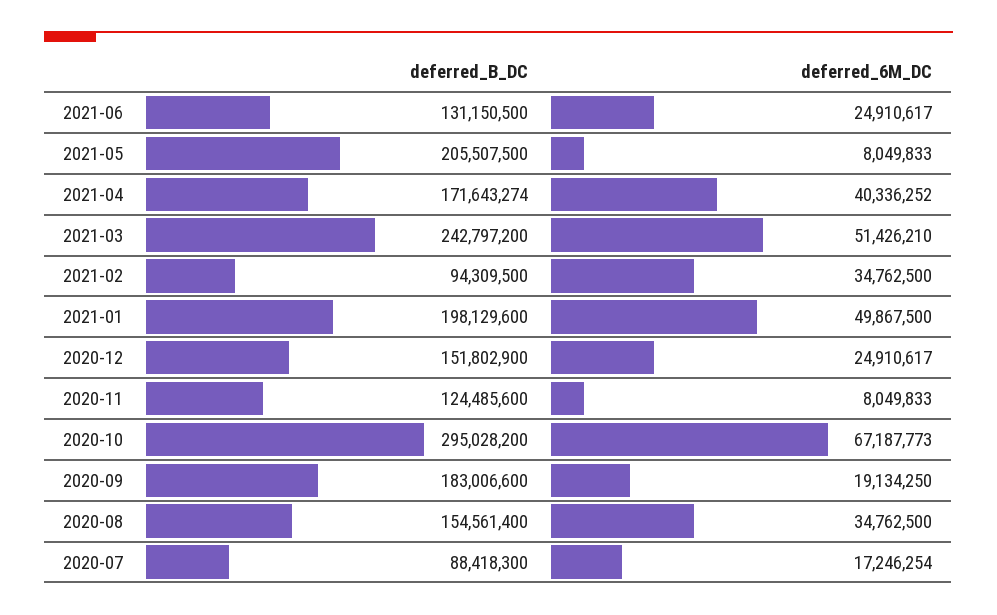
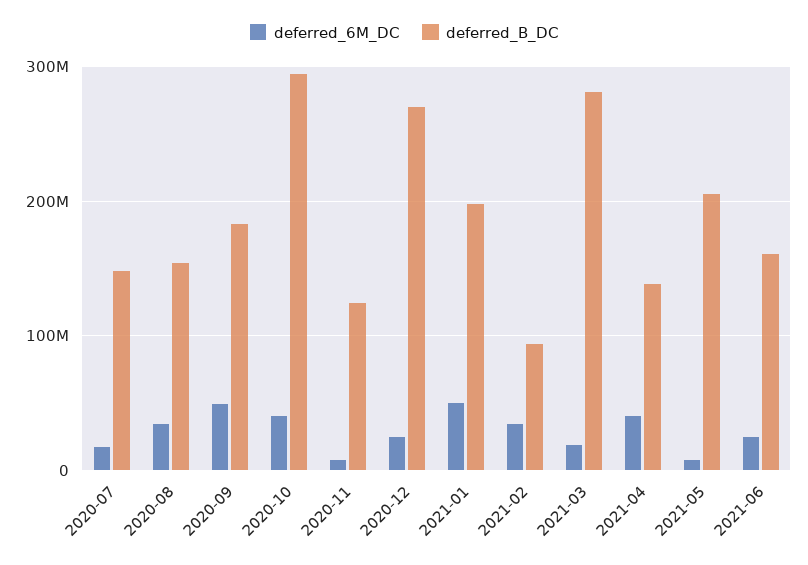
deferred_B_DC, 2021-06: 131150500 -> 160000000
deferred_B_DC, 2021-04: 171643274 -> 140000000
deferred_B_DC, 2021-03: 242797200 -> 280000000
deferred_6M_DC, 2021-03: 51426210 -> 20000000
deferred_B_DC, 2020-12: 151802900 -> 270000000
deferred_6M_DC, 2020-10: 67187773 -> 40000000
deferred_6M_DC, 2020-09: 19134250 -> 50000000
deferred_B_DC, 2020-07: 88418300 -> 150000000

